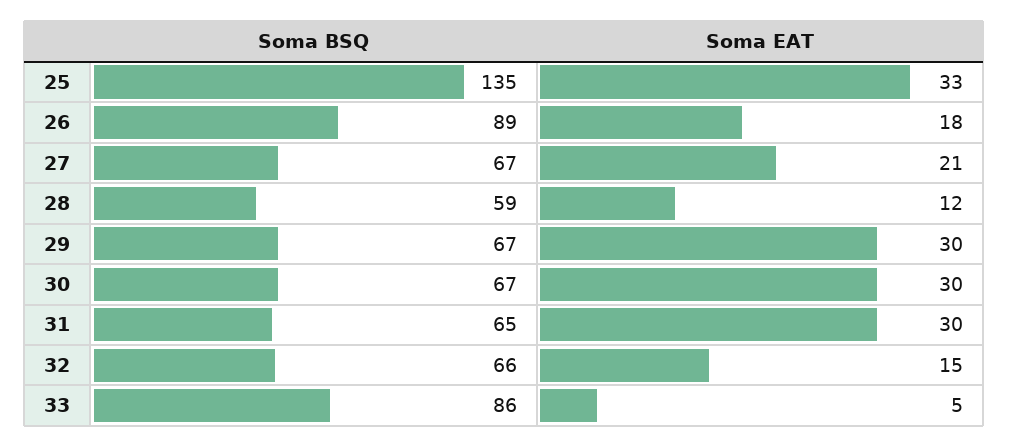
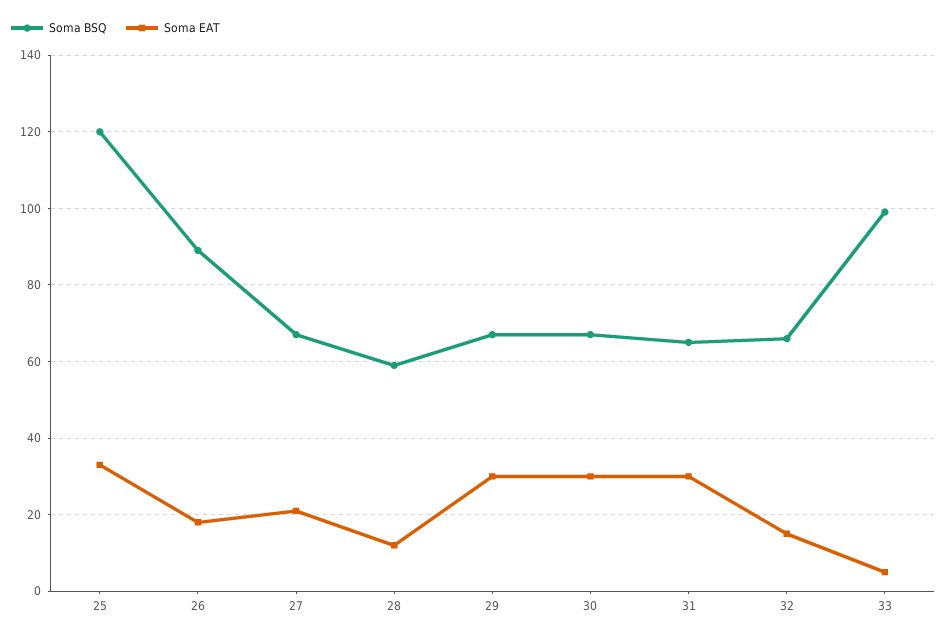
Soma BSQ, 25: 135 -> 120
Soma BSQ, 33: 86 -> 100

